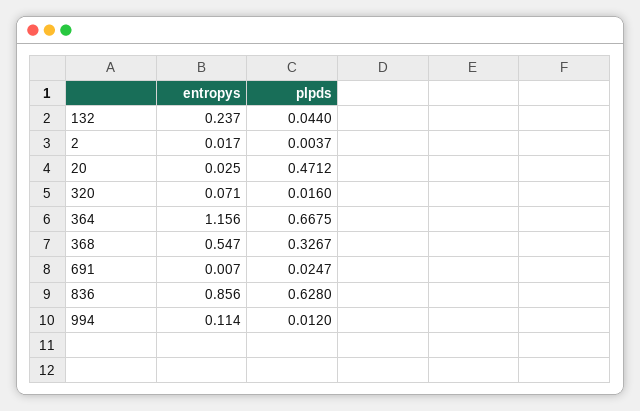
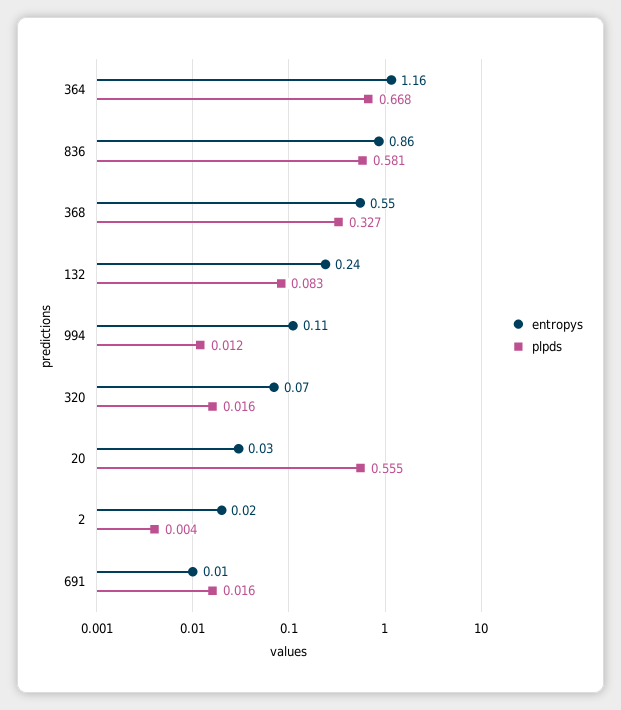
plpds, 132: 0.044 -> 0.083
plpds, 20: 0.4712 -> 0.555
plpds, 691: 0.0247 -> 0.016
plpds, 836: 0.628 -> 0.581

